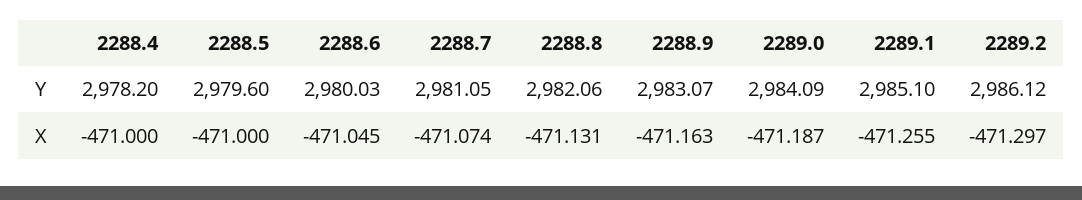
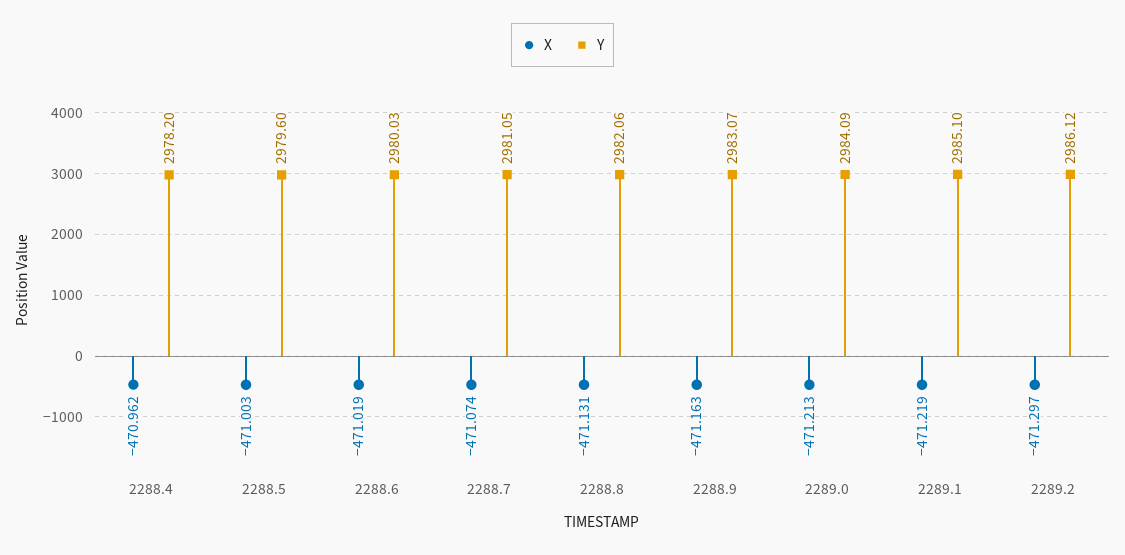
X, 2288.4: -471 -> -470.962
X, 2288.5: -471 -> -471.003
X, 2288.6: -471.045 -> -471.019
X, 2289.0: -471.187 -> -471.213
X, 2289.1: -471.255 -> -471.219

